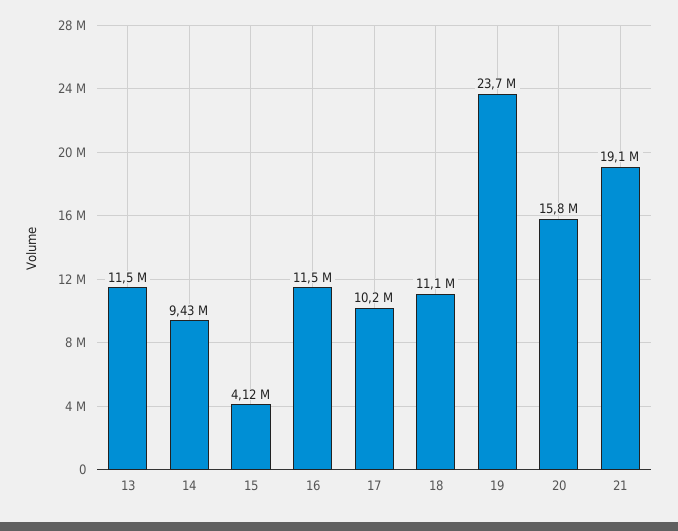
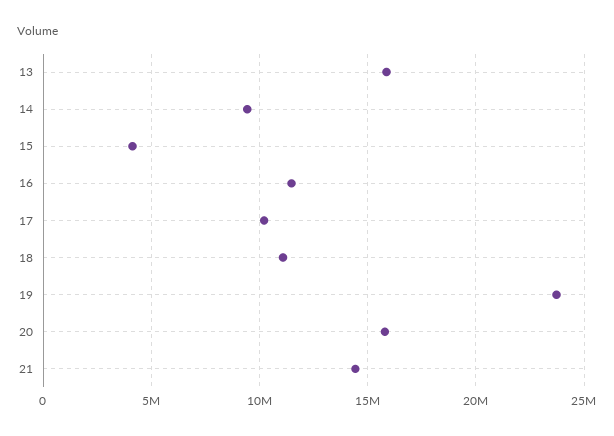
13: 11500000 -> 16000000
21: 19100000 -> 14500000

